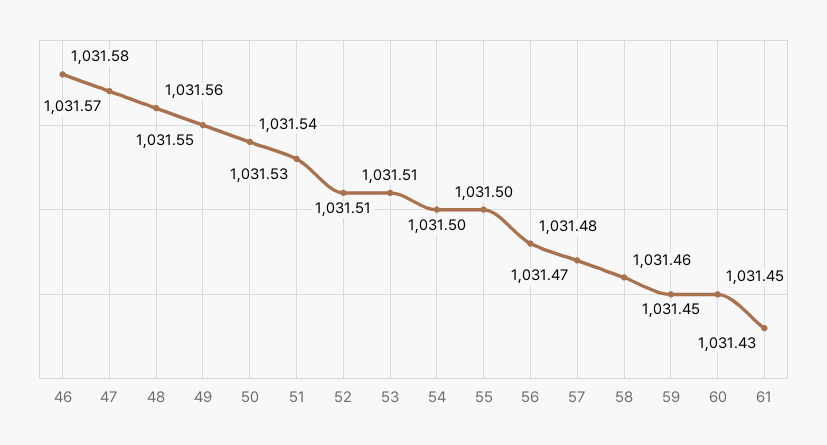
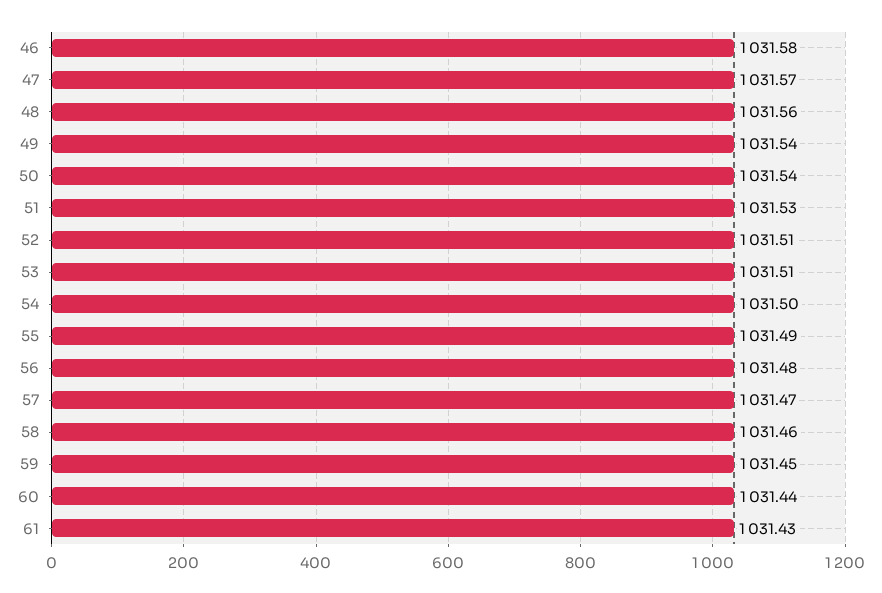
49: 1031.55 -> 1031.54
55: 1031.5 -> 1031.49
60: 1031.45 -> 1031.44

